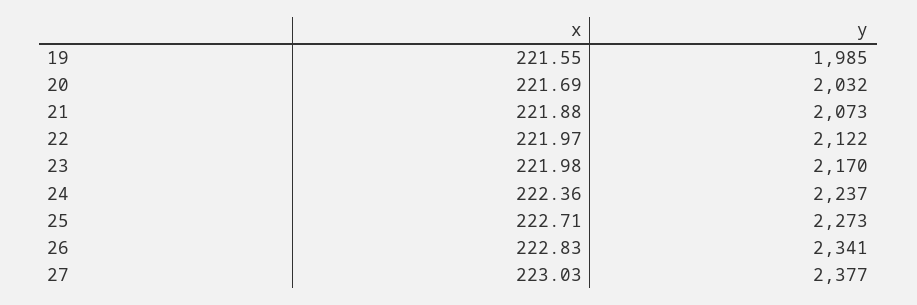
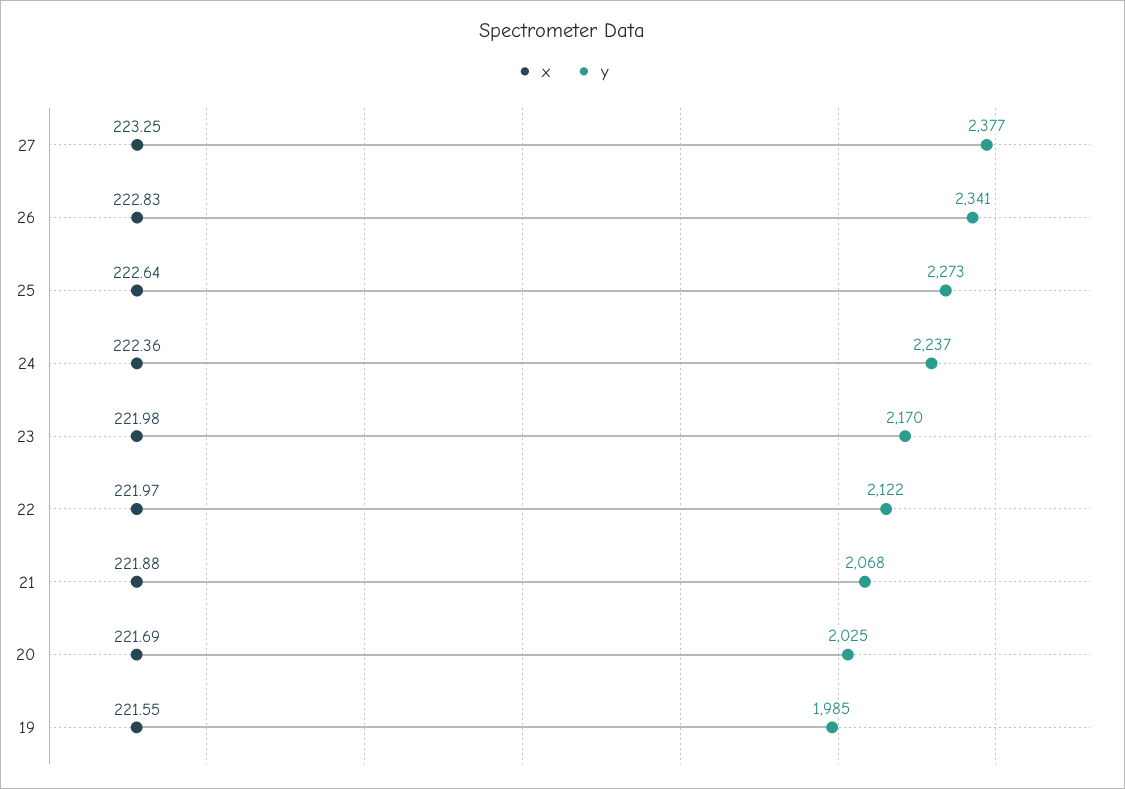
y, 20: 2032 -> 2025
y, 21: 2073 -> 2068
x, 25: 222.71 -> 222.64
x, 27: 223.03 -> 223.25

